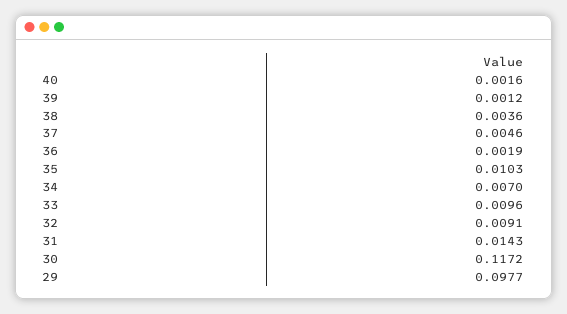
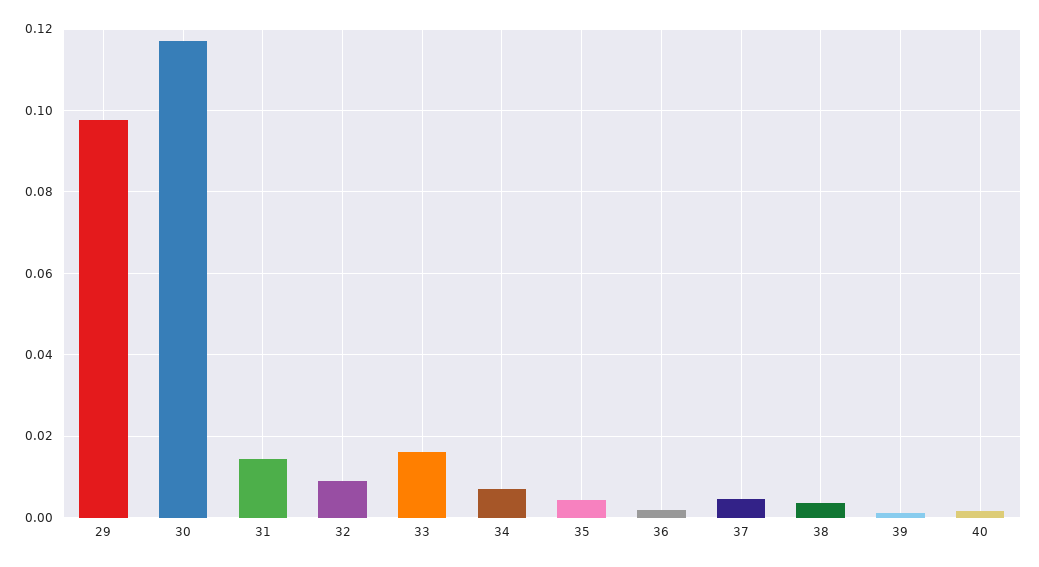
35: 0.0103 -> 0.004
33: 0.0096 -> 0.016

